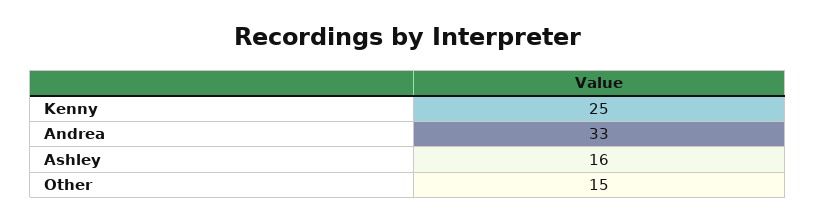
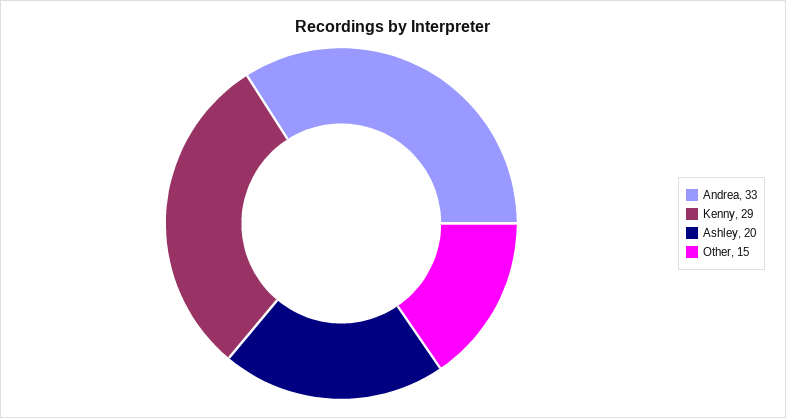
Kenny: 25 -> 29
Ashley: 16 -> 20

